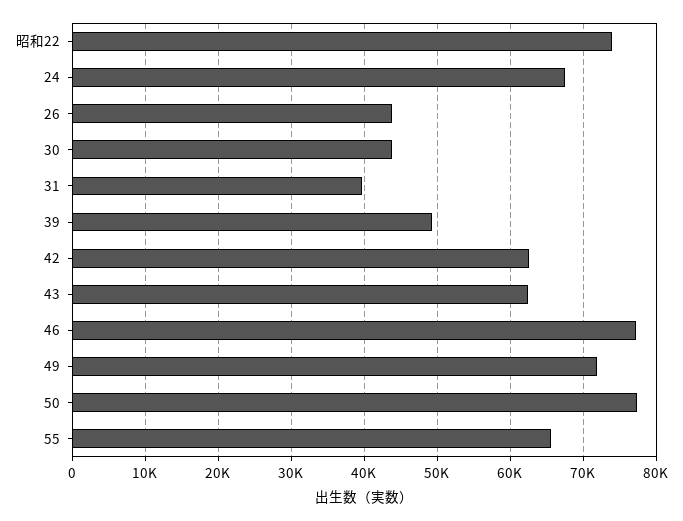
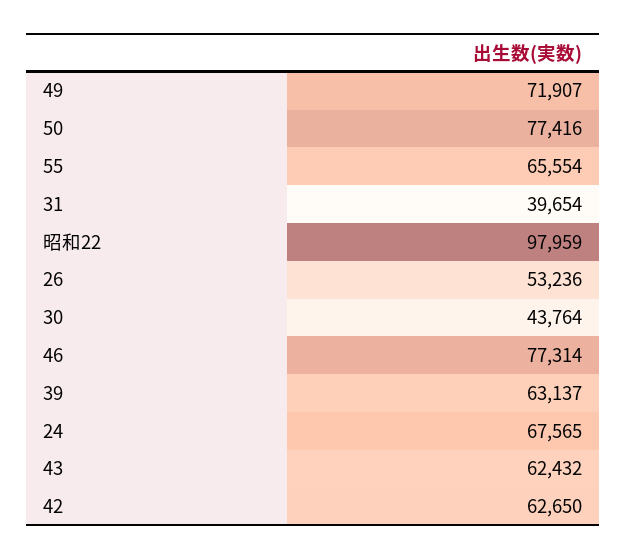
昭和22: 74000 -> 97959
26: 44000 -> 53236
39: 49000 -> 63137

